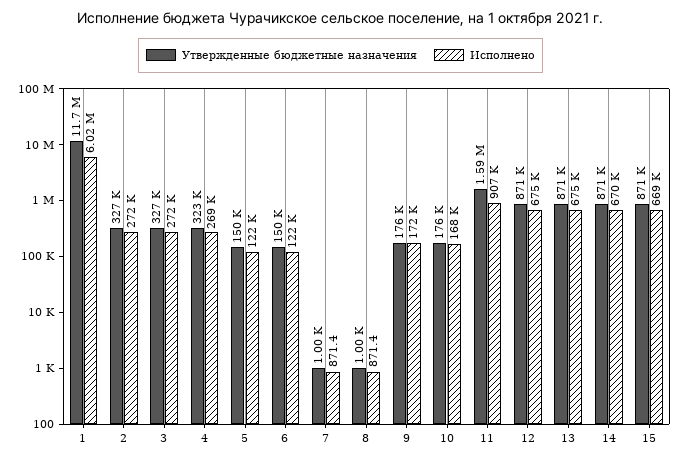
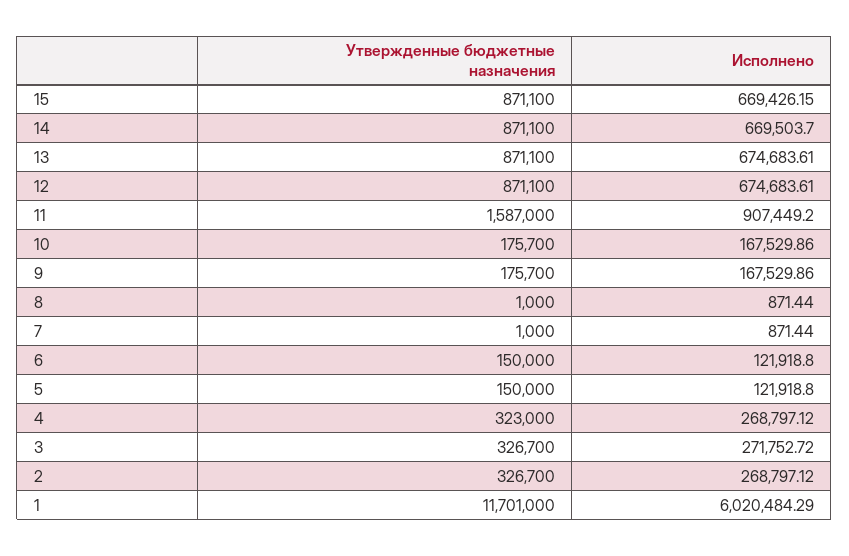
Исполнено, 2: 272000 -> 268797.12
Исполнено, 9: 172000 -> 167529.86

